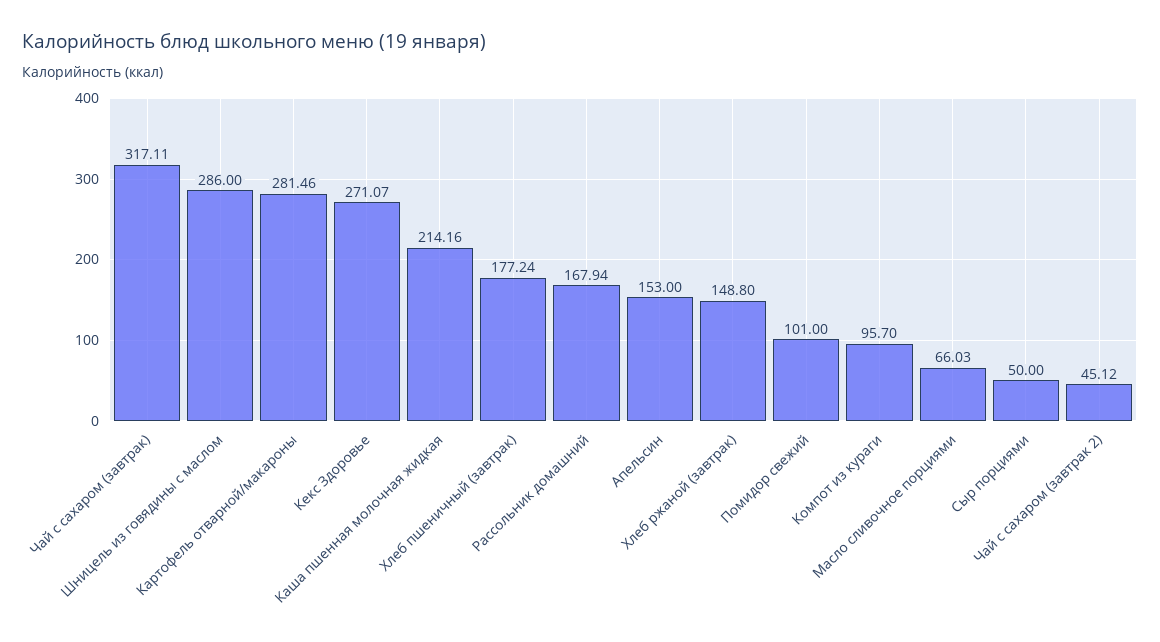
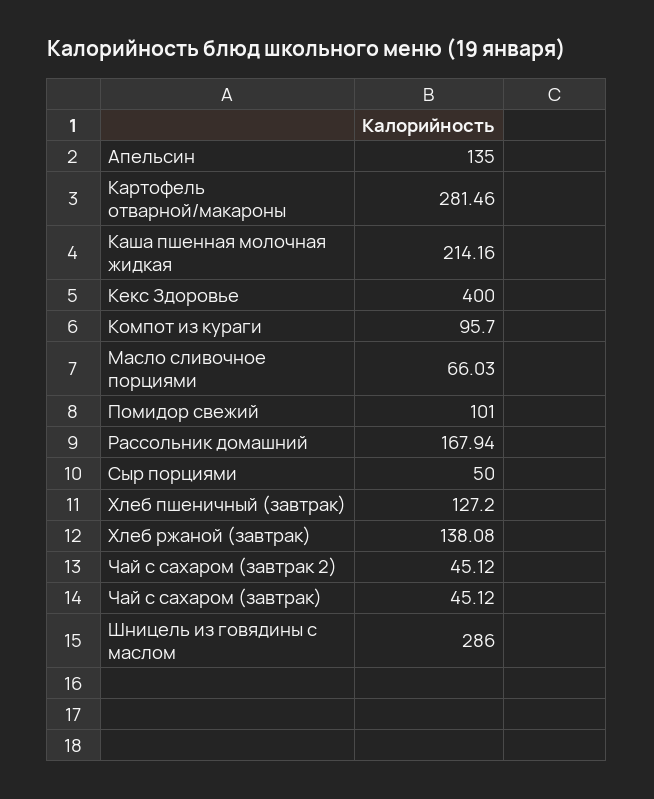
Чай с сахаром (завтрак): 317.11 -> 45.12
Кекс Здоровье: 271.07 -> 400
Хлеб пшеничный (завтрак): 177.24 -> 127.2
Апельсин: 153 -> 135
Хлеб ржаной (завтрак): 148.8 -> 138.08

